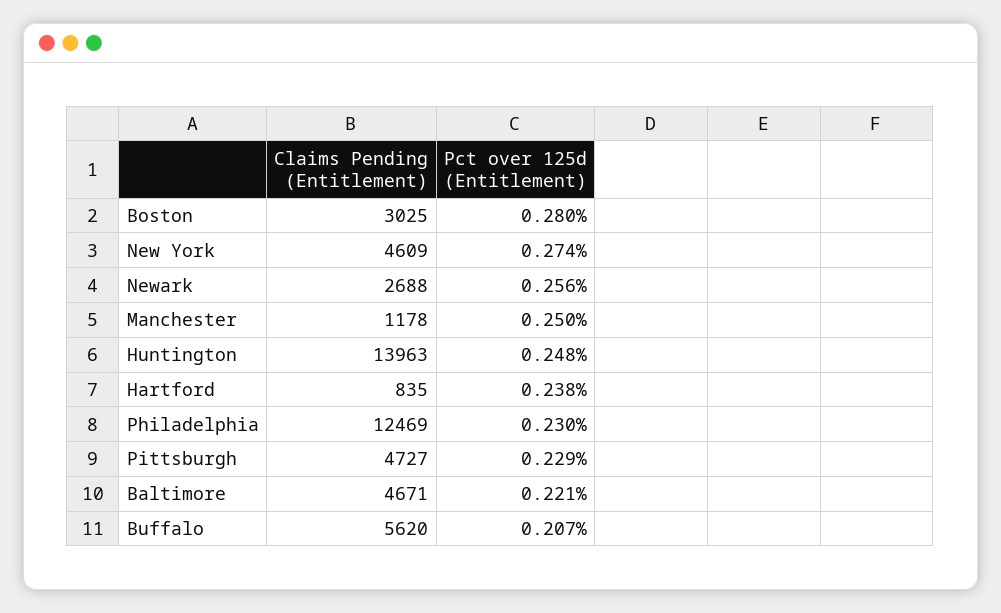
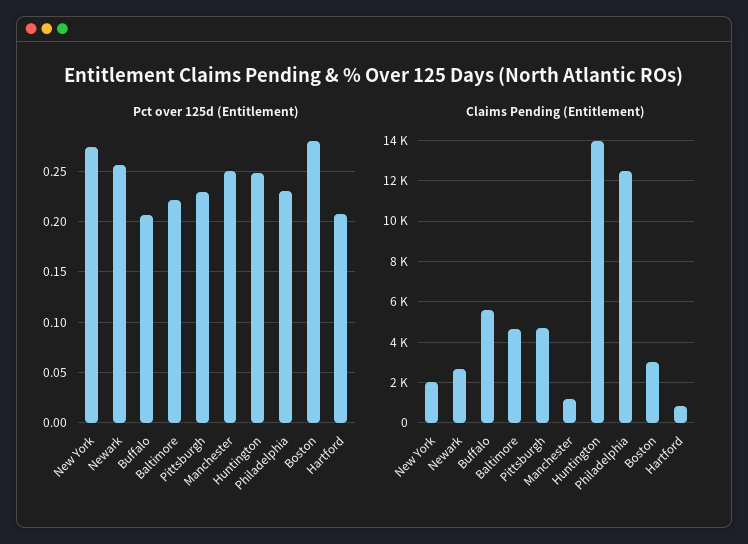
Claims Pending (Entitlement), New York: 4609 -> 2000
Pct over 125d (Entitlement), Hartford: 0.238 -> 0.21

